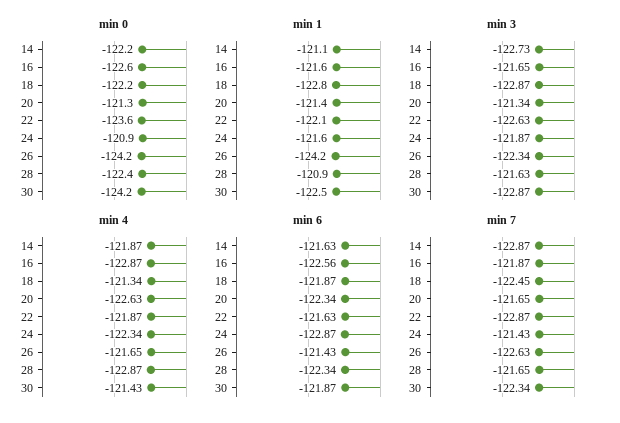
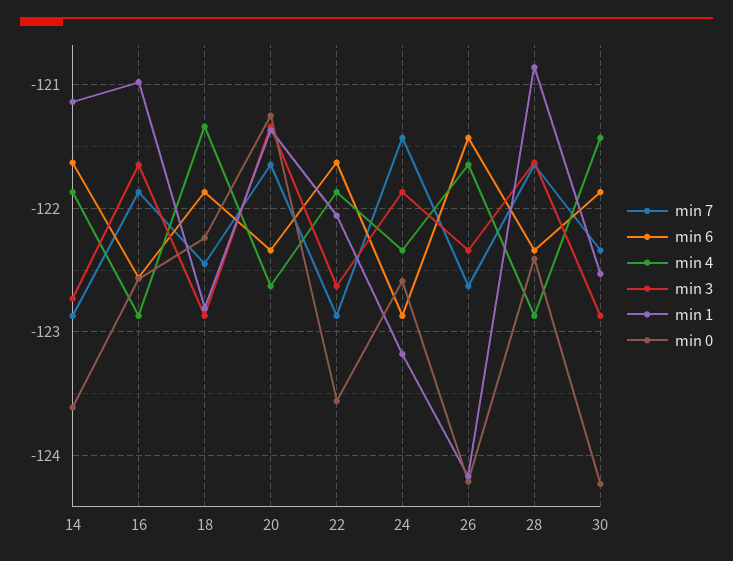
min 0, 14: -122.2 -> -123.6
min 0, 24: -120.9 -> -122.6
min 1, 16: -121.6 -> -121
min 1, 24: -121.6 -> -123.2

